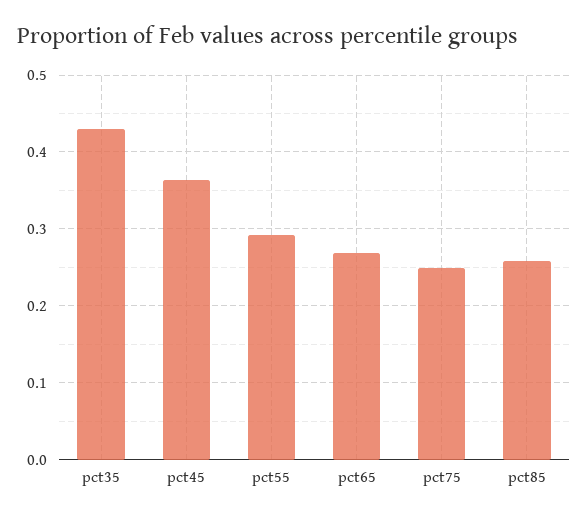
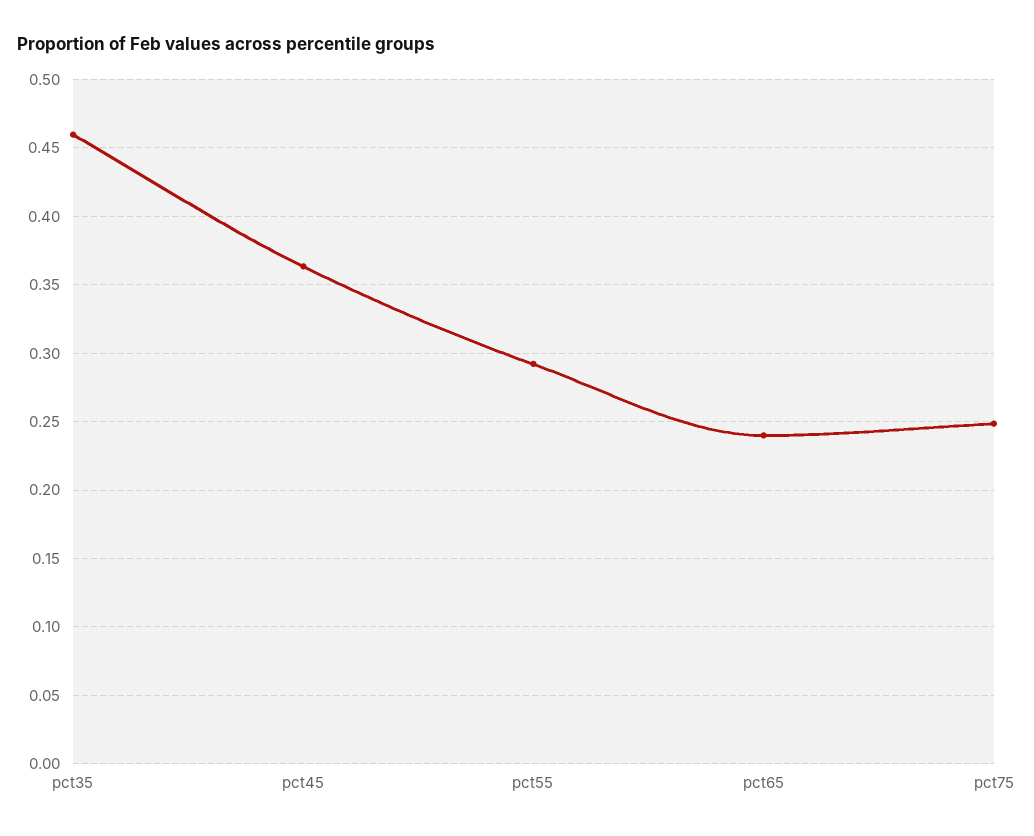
pct35: 0.43 -> 0.46
pct65: 0.27 -> 0.24
pct85: 0.26 -> none

